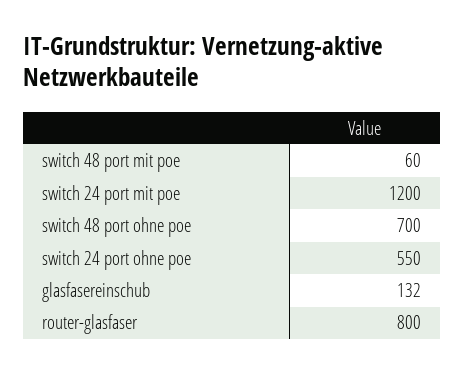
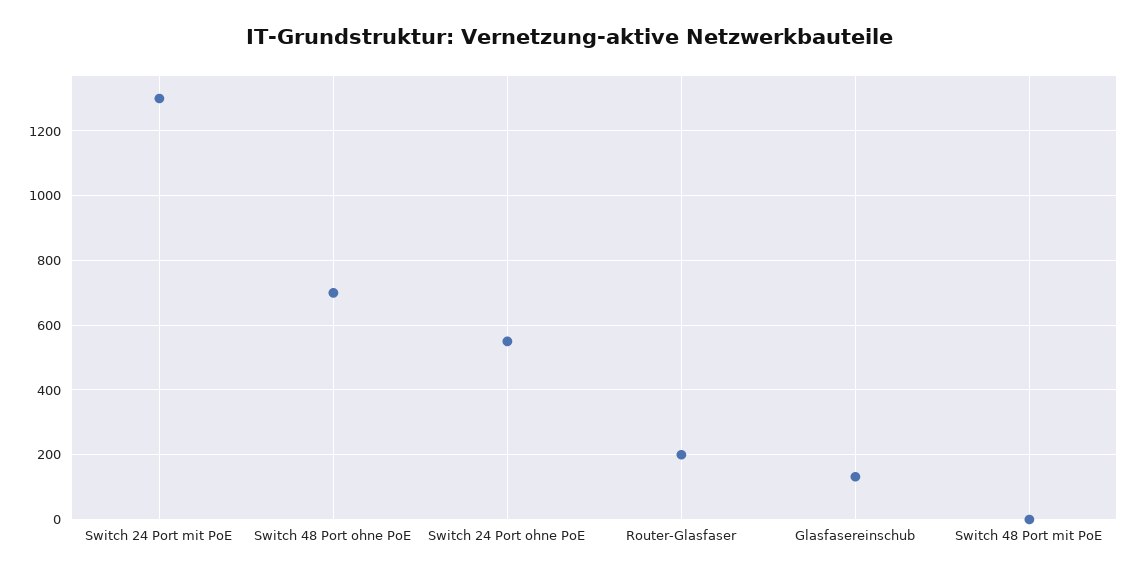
switch 48 port mit poe: 60 -> 0
switch 24 port mit poe: 1200 -> 1300
router-glasfaser: 800 -> 200

